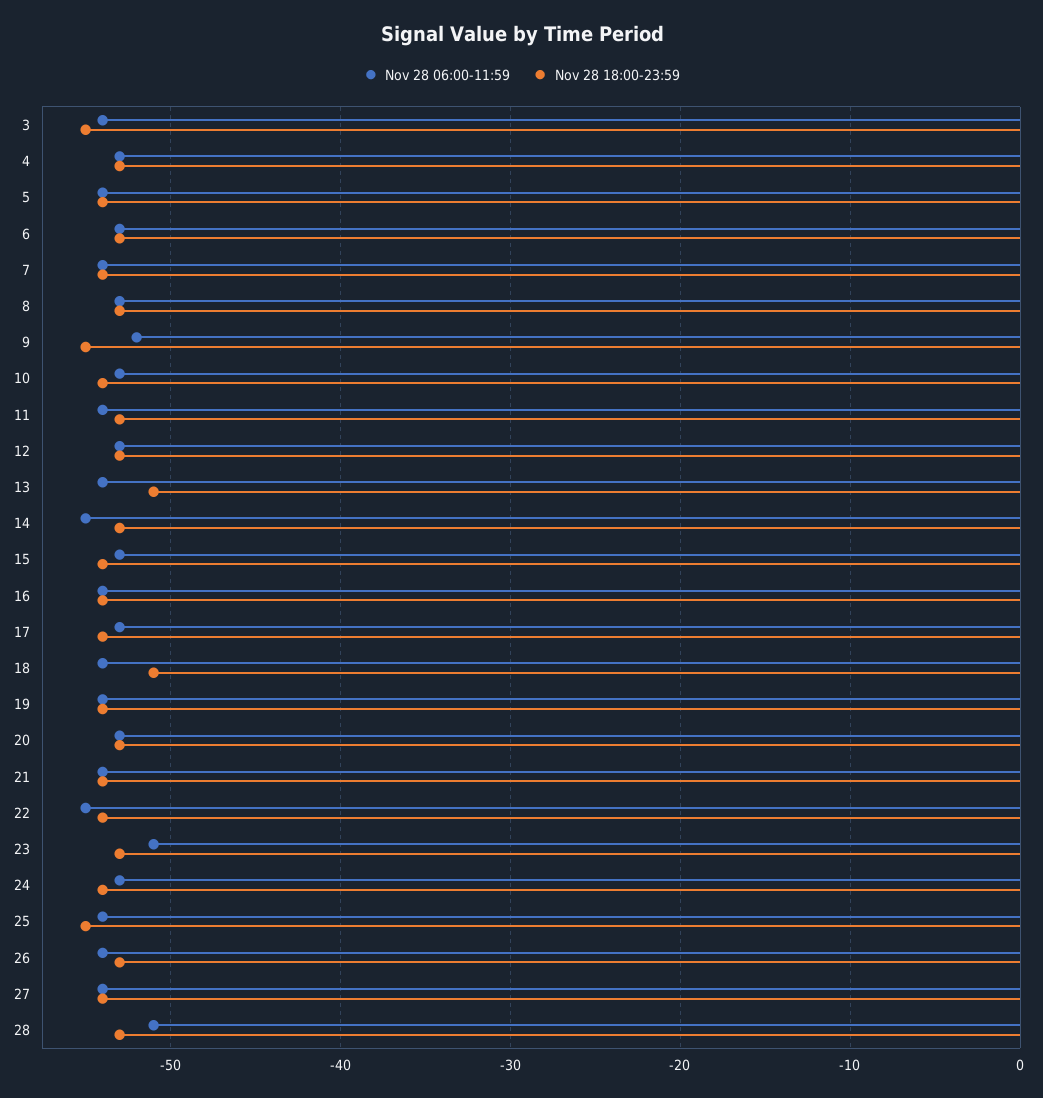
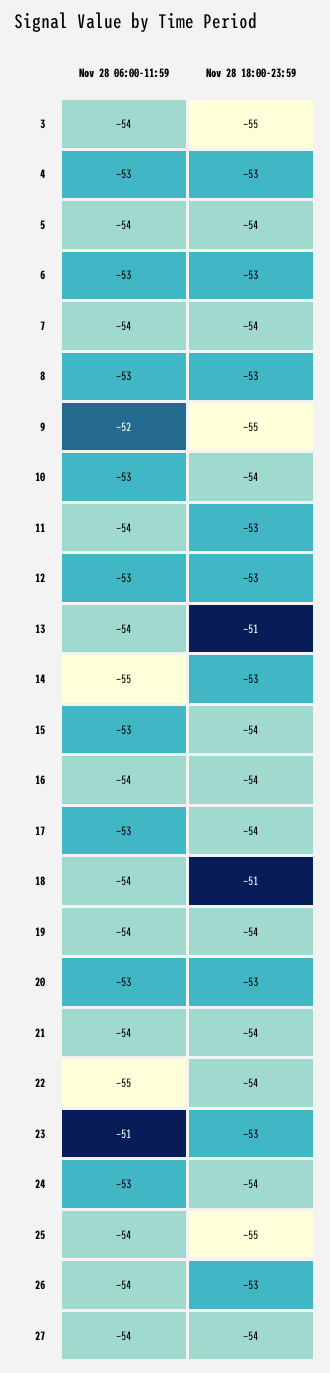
Nov 28 06:00-11:59, 28: -51 -> none
Nov 28 18:00-23:59, 28: -53 -> none

